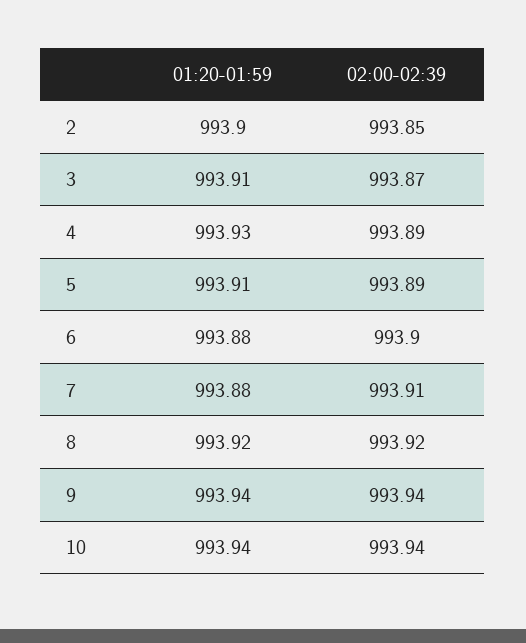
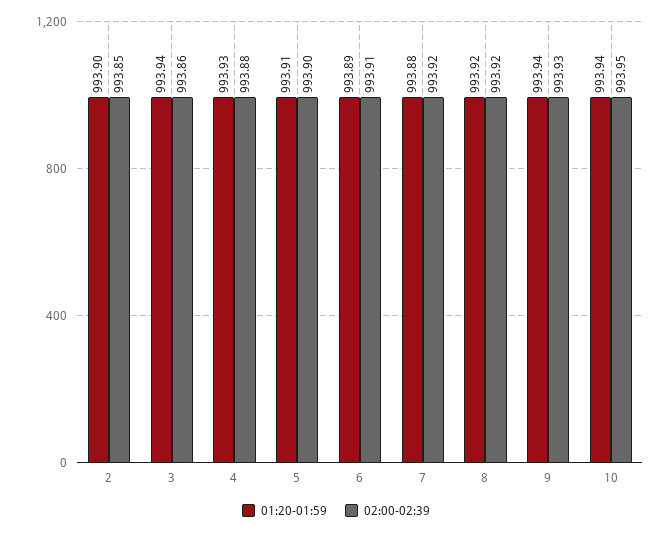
01:20-01:59, 3: 993.91 -> 993.94
02:00-02:39, 3: 993.87 -> 993.86
02:00-02:39, 4: 993.89 -> 993.88
02:00-02:39, 5: 993.89 -> 993.9
01:20-01:59, 6: 993.88 -> 993.89
02:00-02:39, 6: 993.9 -> 993.91
02:00-02:39, 7: 993.91 -> 993.92
02:00-02:39, 9: 993.94 -> 993.93
02:00-02:39, 10: 993.94 -> 993.95

